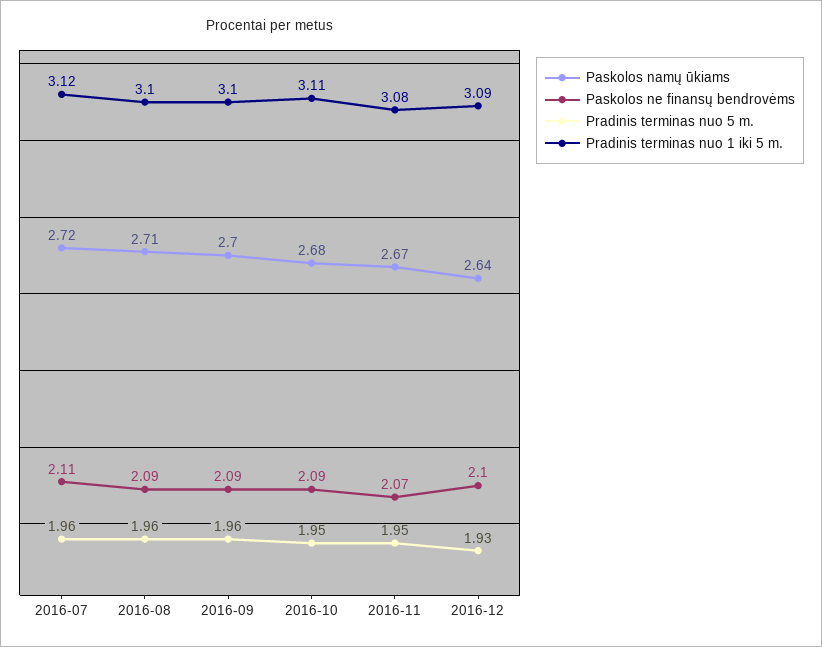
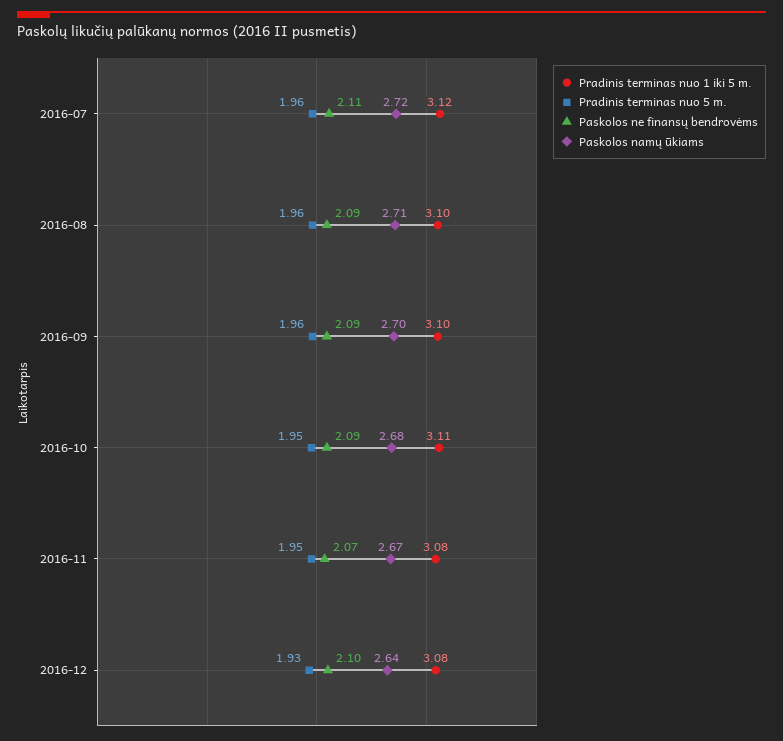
Pradinis terminas nuo 1 iki 5 m., 2016-12: 3.09 -> 3.08

